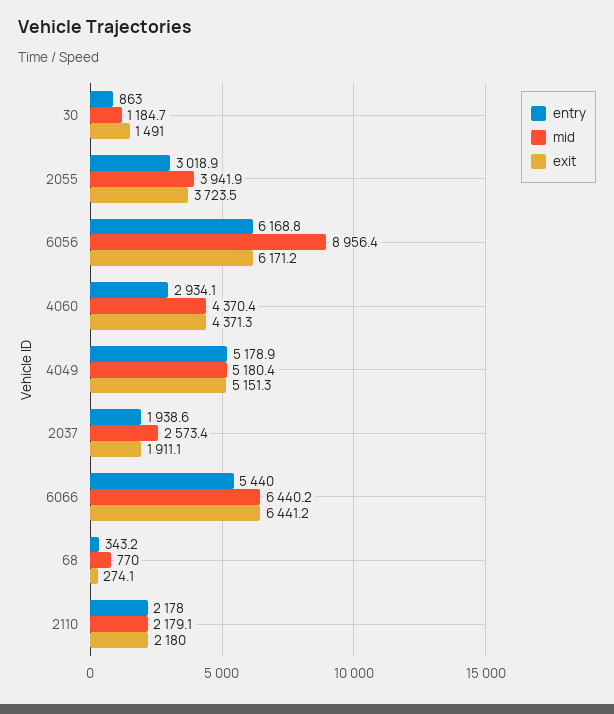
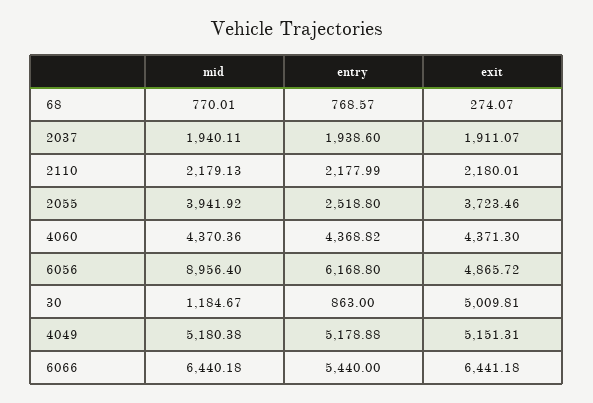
exit, 30: 1491 -> 5009.81
entry, 2055: 3018.9 -> 2518.8
exit, 6056: 6171.2 -> 4865.72
entry, 4060: 2934.1 -> 4368.82
mid, 2037: 2573.4 -> 1940.11
entry, 68: 343.2 -> 768.57

